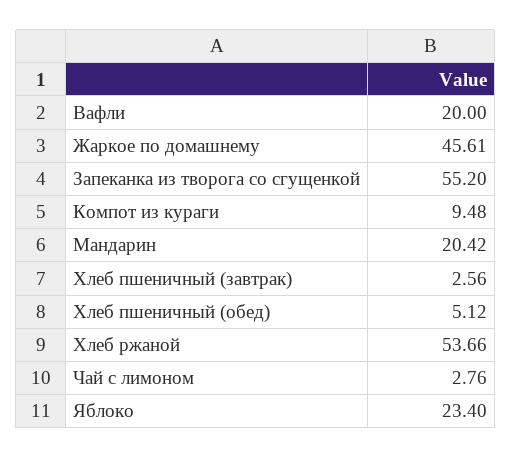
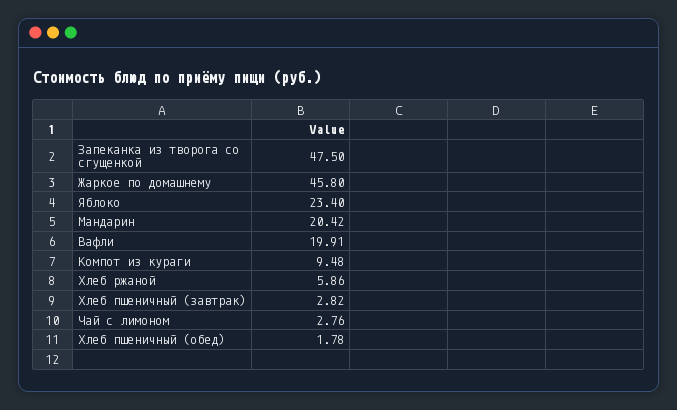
Вафли: 20 -> 19.91
Жаркое по домашнему: 45.61 -> 45.8
Запеканка из творога со сгущенкой: 55.2 -> 47.5
Хлеб пшеничный (завтрак): 2.56 -> 2.82
Хлеб пшеничный (обед): 5.12 -> 1.78
Хлеб ржаной: 53.66 -> 5.86

